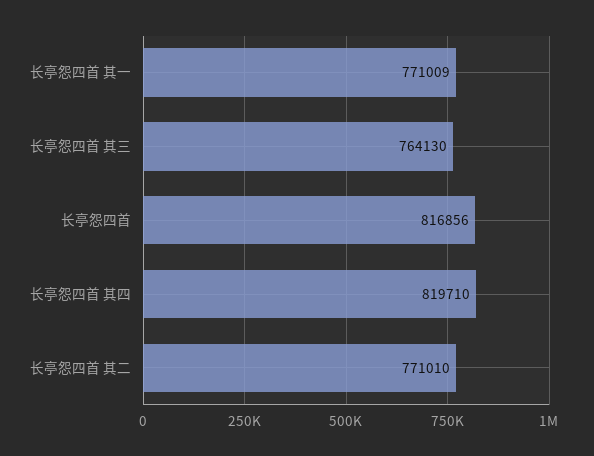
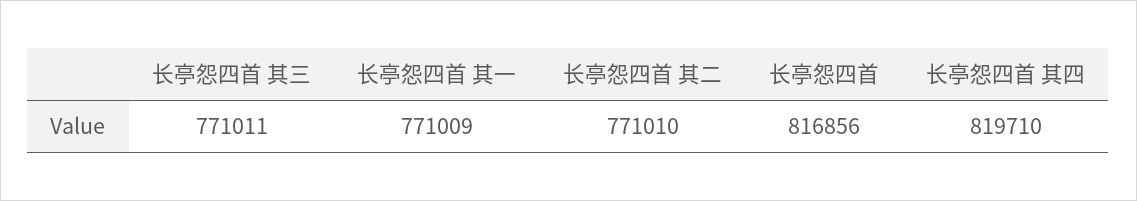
长亭怨四首 其三: 764130 -> 771011

